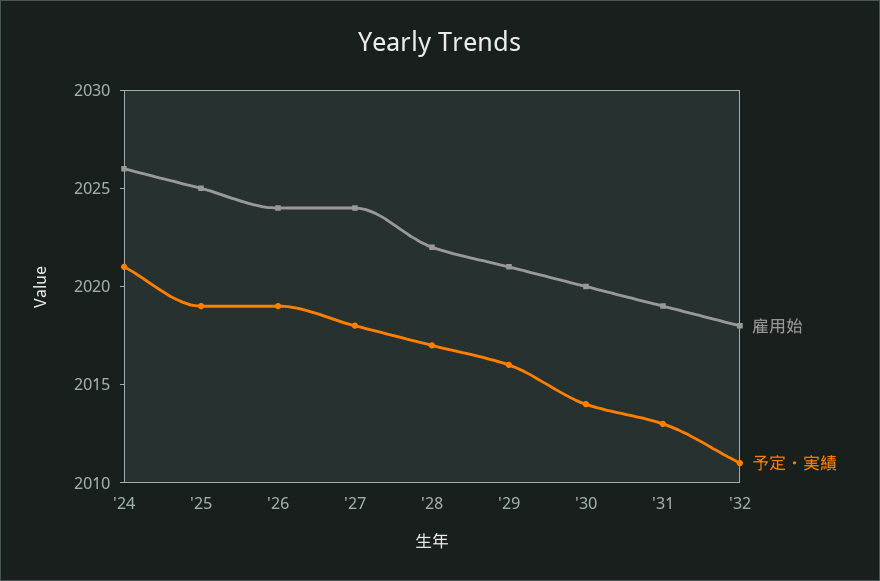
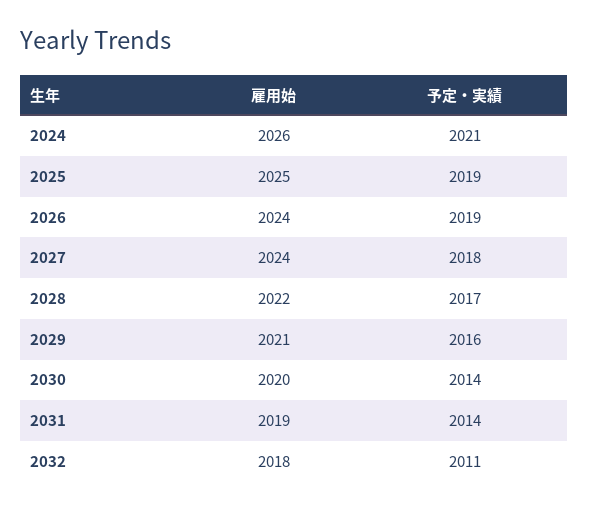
予定・実績, '31: 2013 -> 2014

